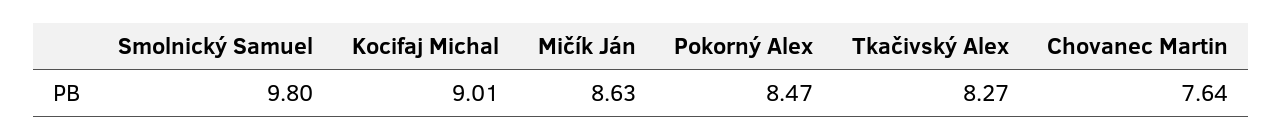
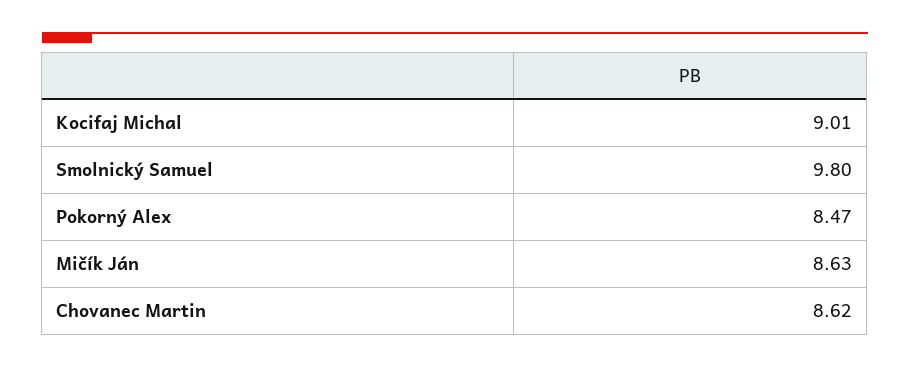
Tkačivský Alex: 8.27 -> none
Chovanec Martin: 7.64 -> 8.62

